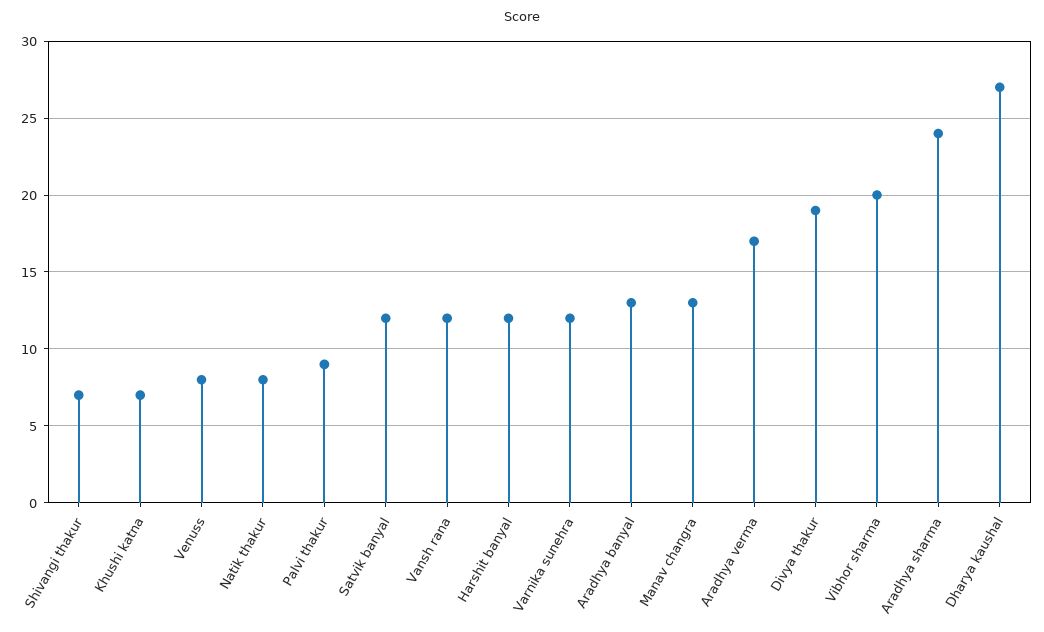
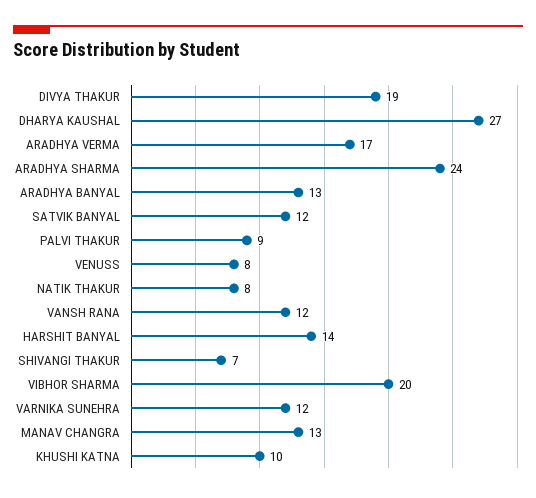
Khushi katna: 7 -> 10
Harshit banyal: 12 -> 14

